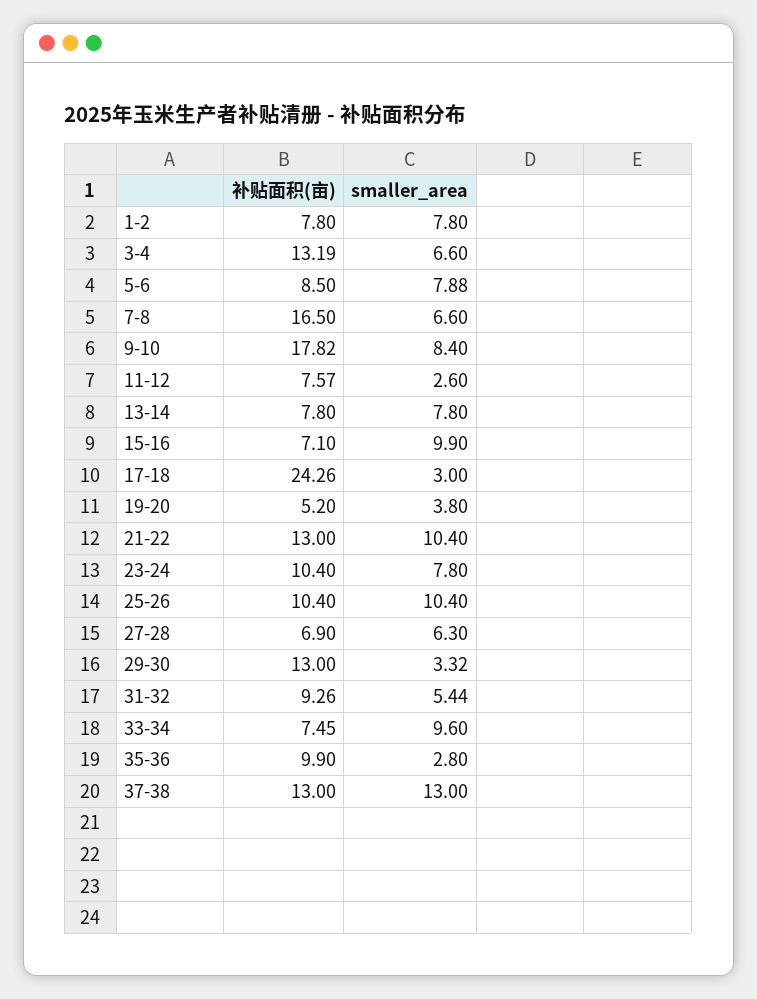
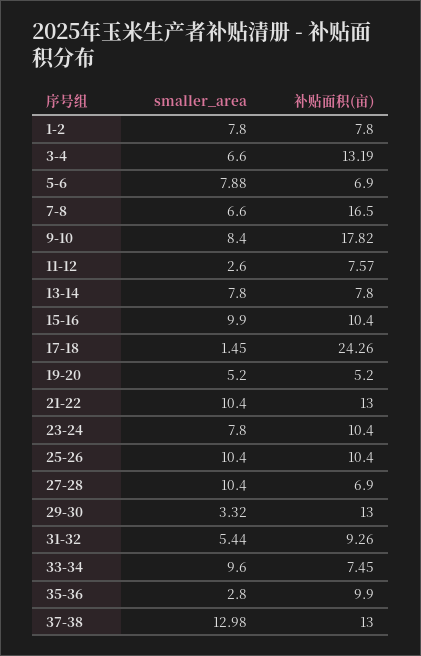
补贴面积(亩), 5-6: 8.5 -> 6.9
补贴面积(亩), 15-16: 7.1 -> 10.4
smaller_area, 17-18: 3 -> 1.45
smaller_area, 19-20: 3.8 -> 5.2
smaller_area, 27-28: 6.3 -> 10.4
smaller_area, 37-38: 13 -> 12.98

